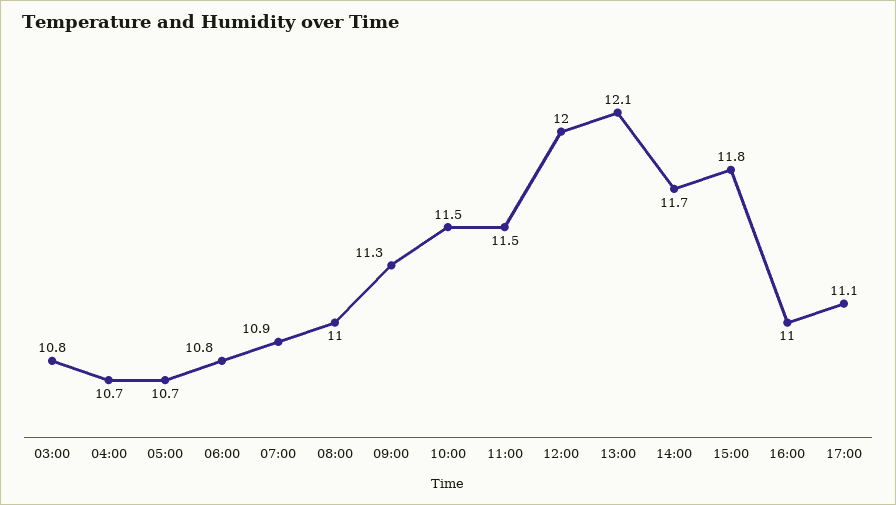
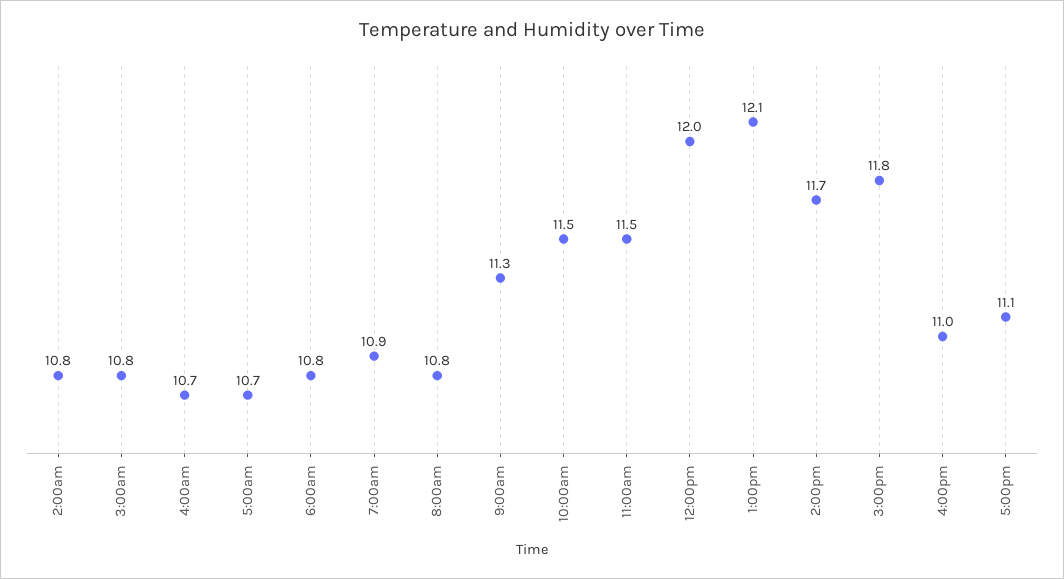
08:00: 11 -> 10.8
2:00am: none -> 10.8

